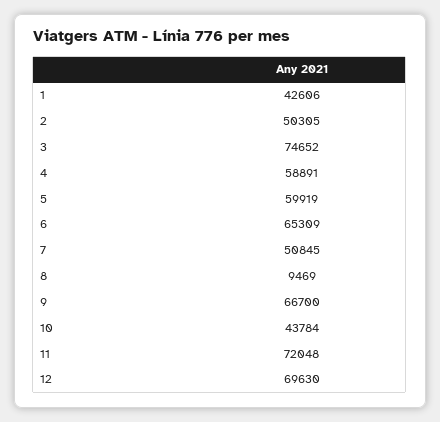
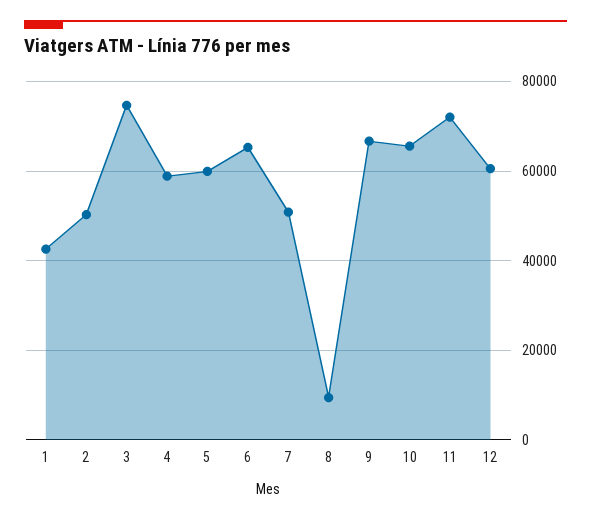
10: 43784 -> 66000
12: 69630 -> 60000

